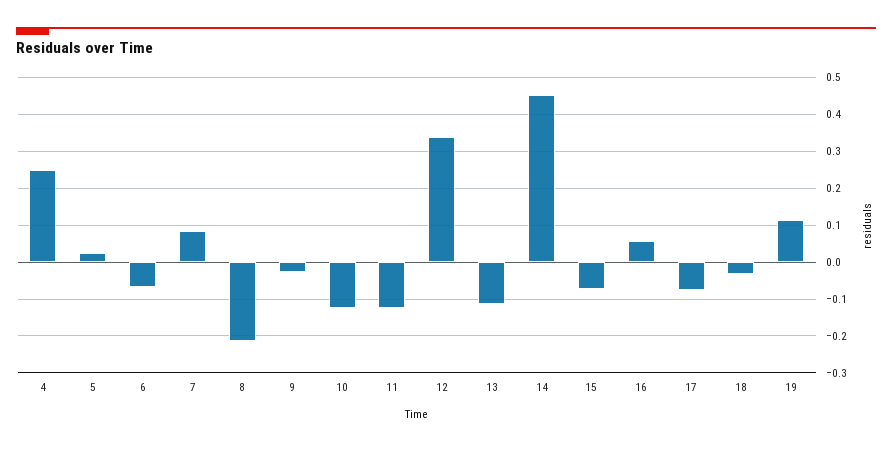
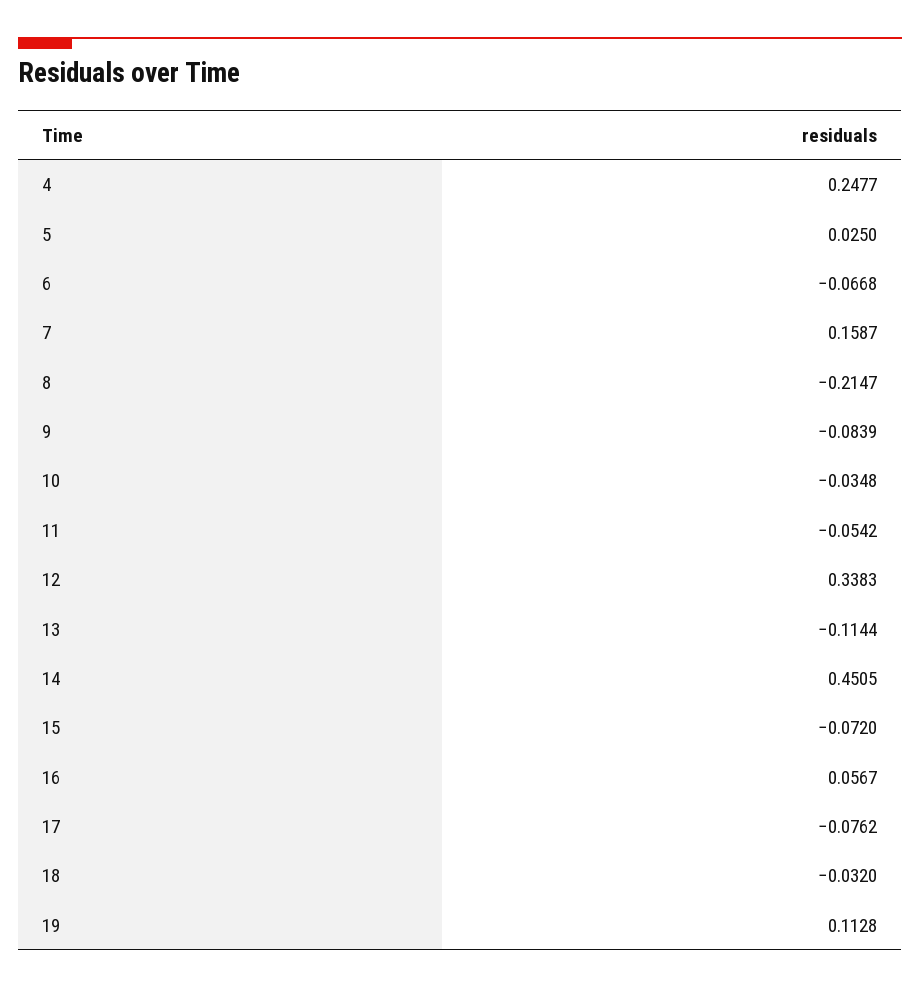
7: 0.08 -> 0.1587
9: -0.02 -> -0.0839
10: -0.12 -> -0.0348
11: -0.12 -> -0.0542

